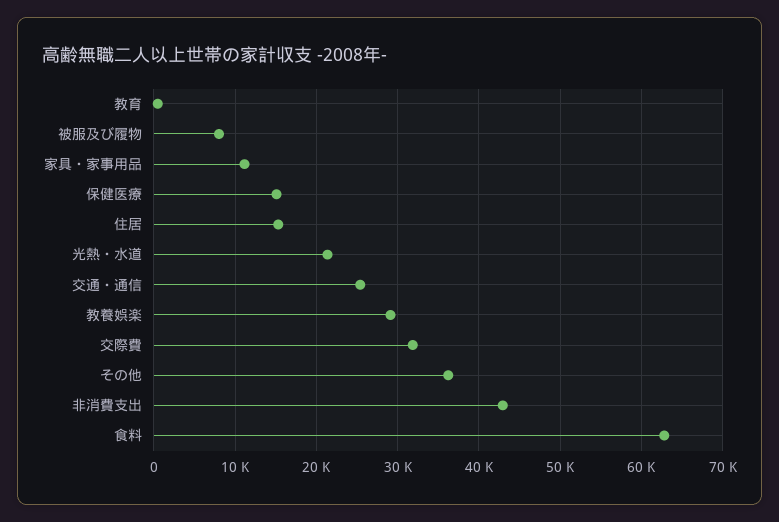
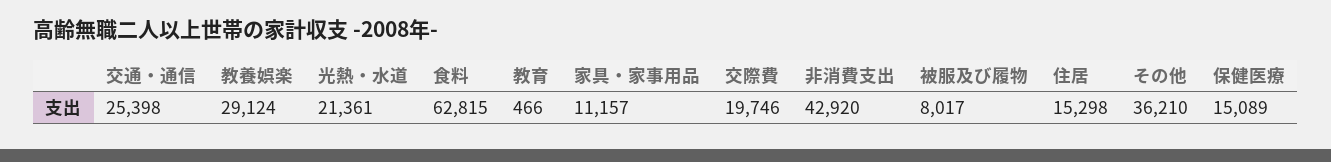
交際費: 32000 -> 19746

